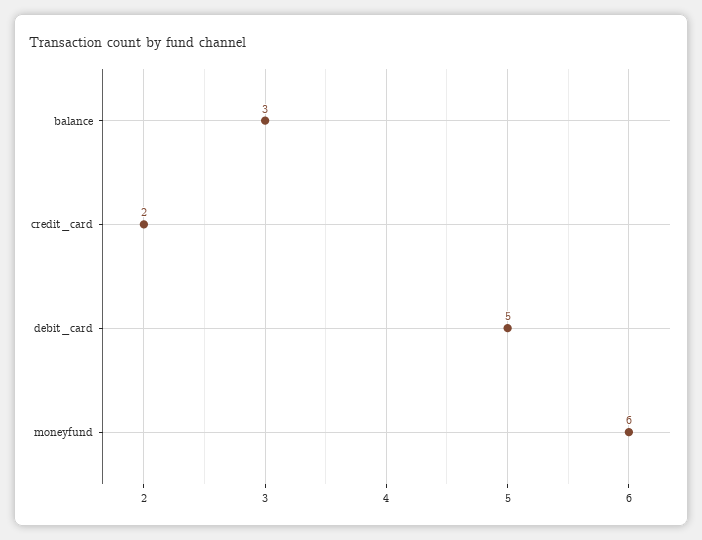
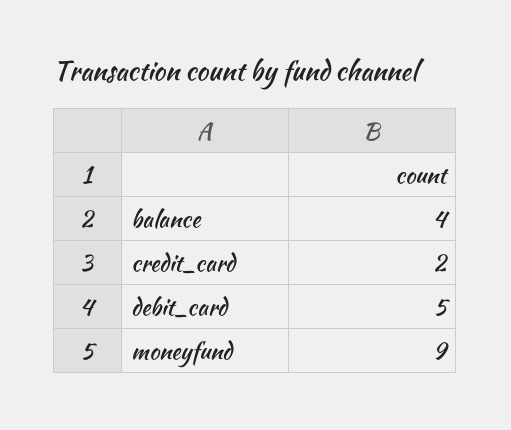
balance: 3 -> 4
moneyfund: 6 -> 9

